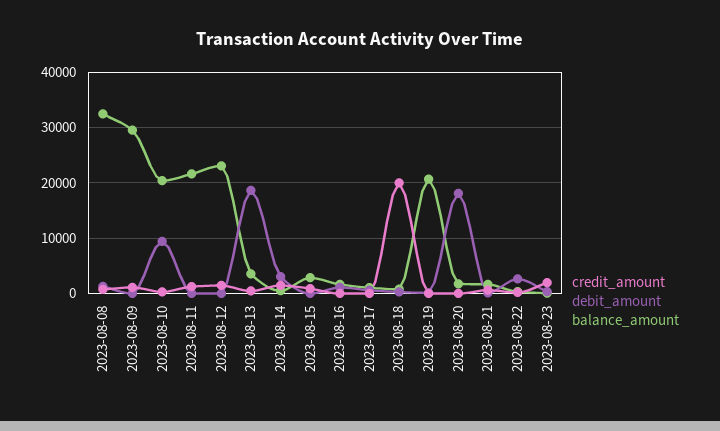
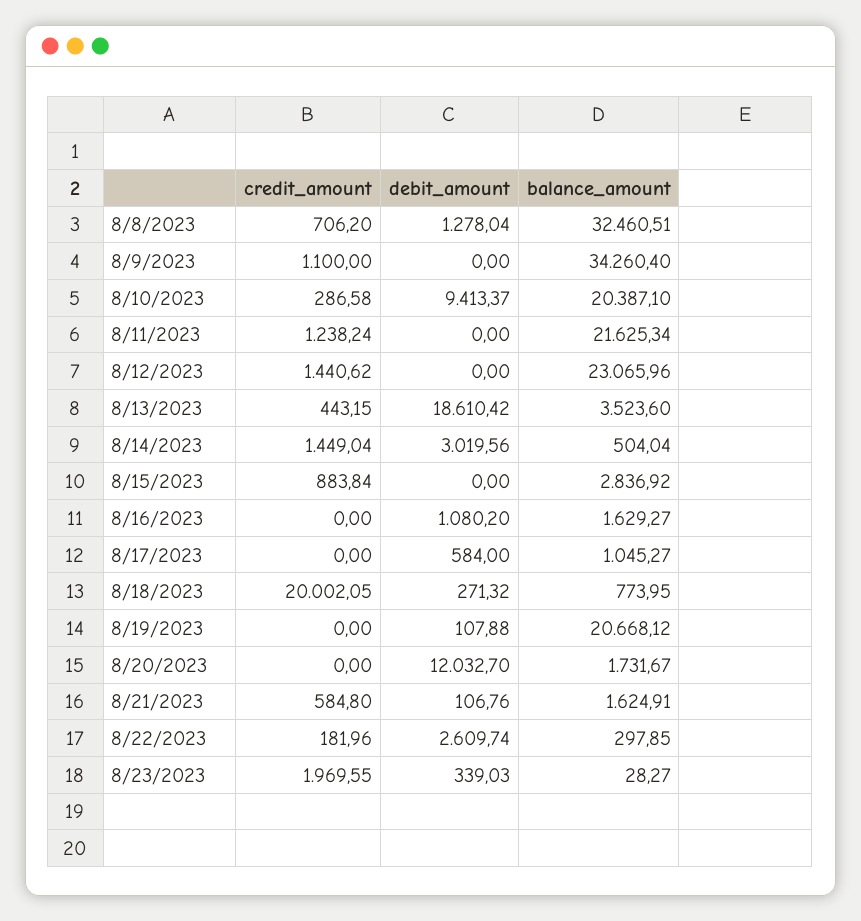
balance_amount, 2023-08-09: 30000 -> 34260.4
debit_amount, 2023-08-20: 18000 -> 12032.7

